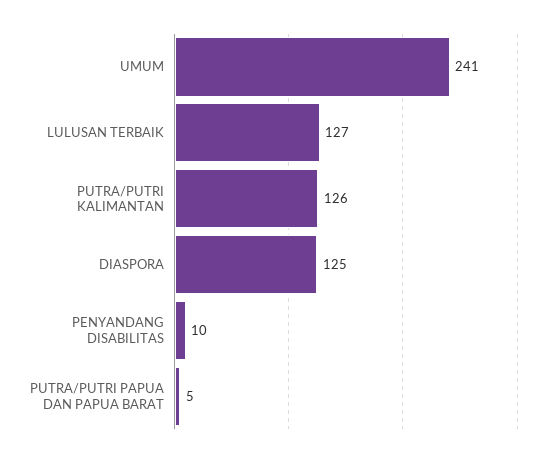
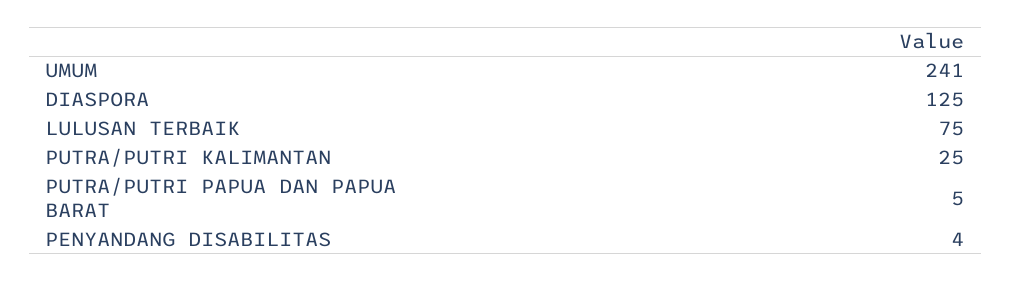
LULUSAN TERBAIK: 127 -> 75
PUTRA/PUTRI KALIMANTAN: 126 -> 25
PENYANDANG DISABILITAS: 10 -> 4

